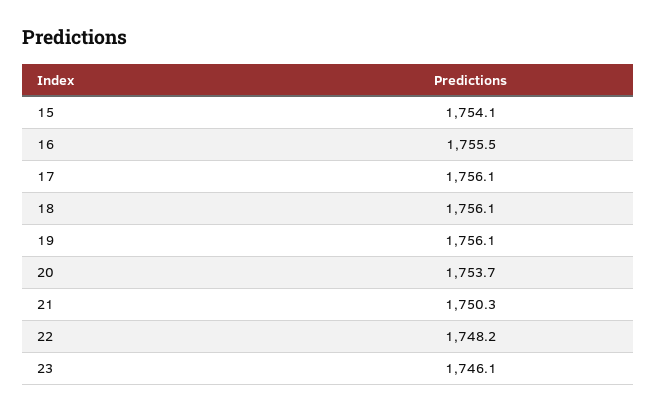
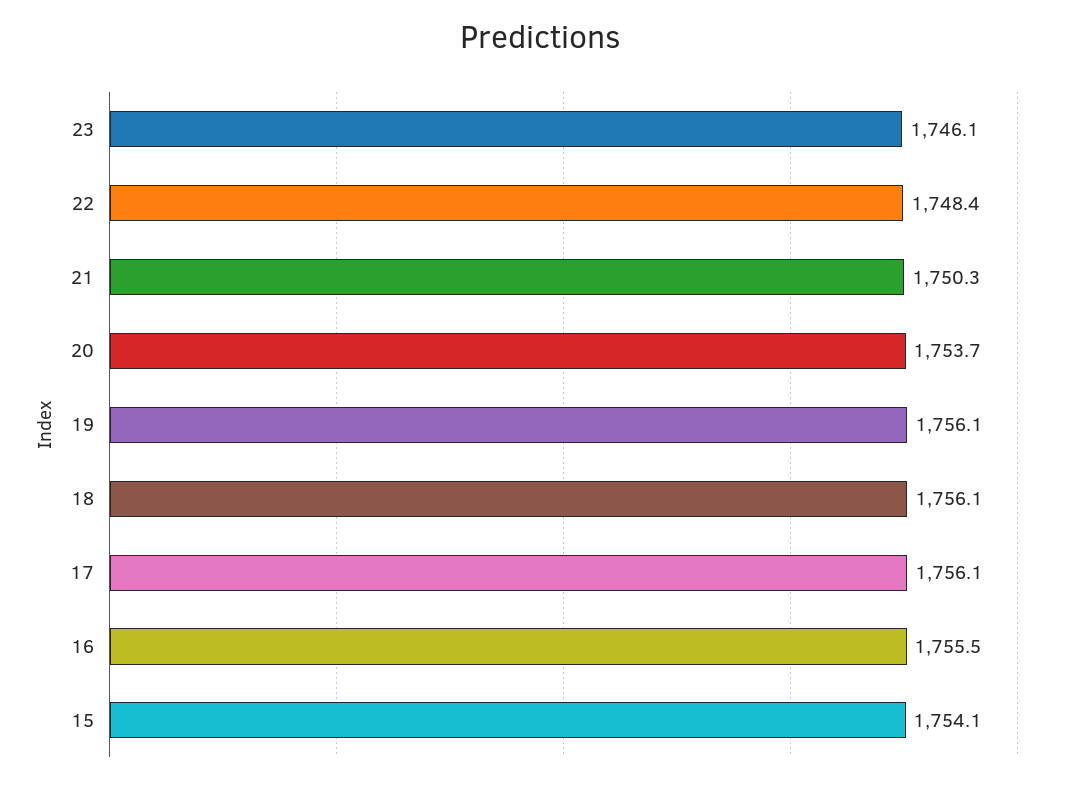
22: 1748.2 -> 1748.4

